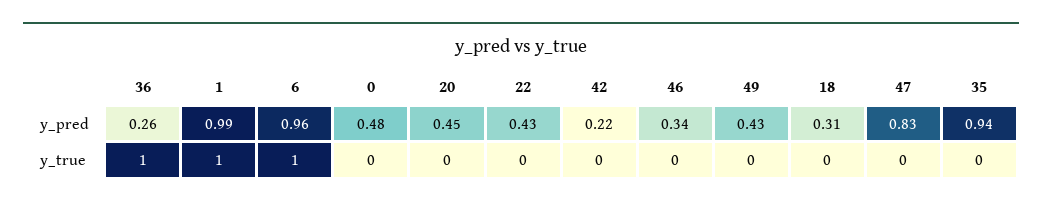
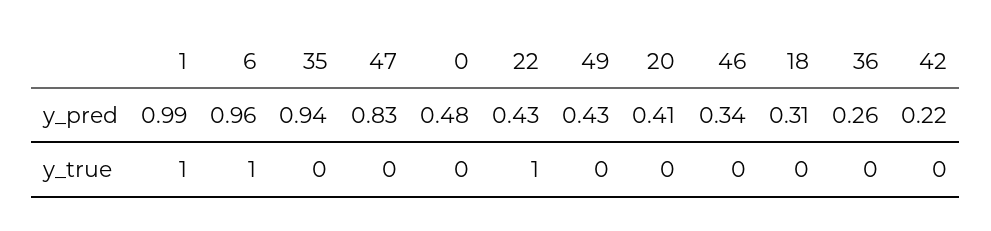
20, y_pred: 0.45 -> 0.41
36, y_true: 1 -> 0
22, y_true: 0 -> 1

